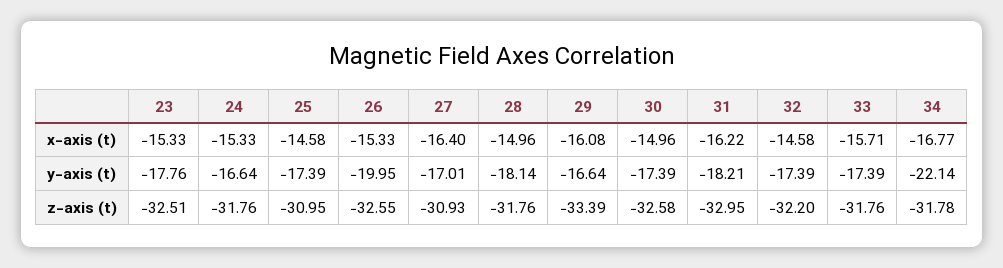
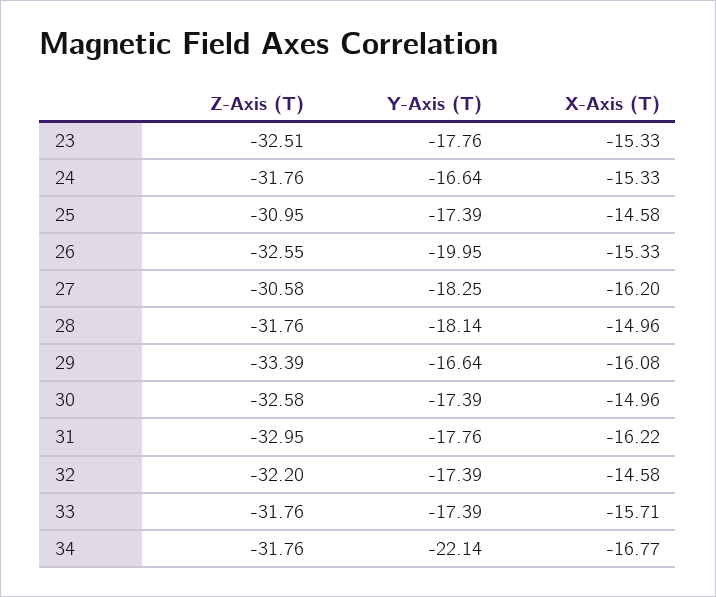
27, x-axis (t): -16.4 -> -16.2
27, y-axis (t): -17.01 -> -18.25
31, y-axis (t): -18.21 -> -17.76
27, z-axis (t): -30.93 -> -30.58
34, z-axis (t): -31.78 -> -31.76

